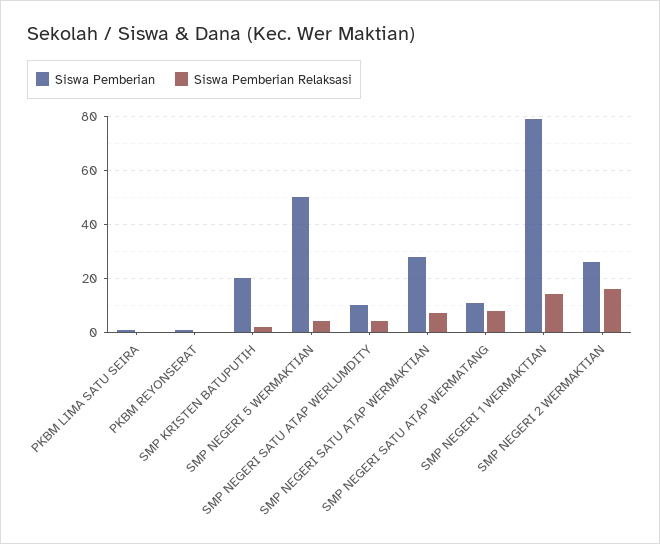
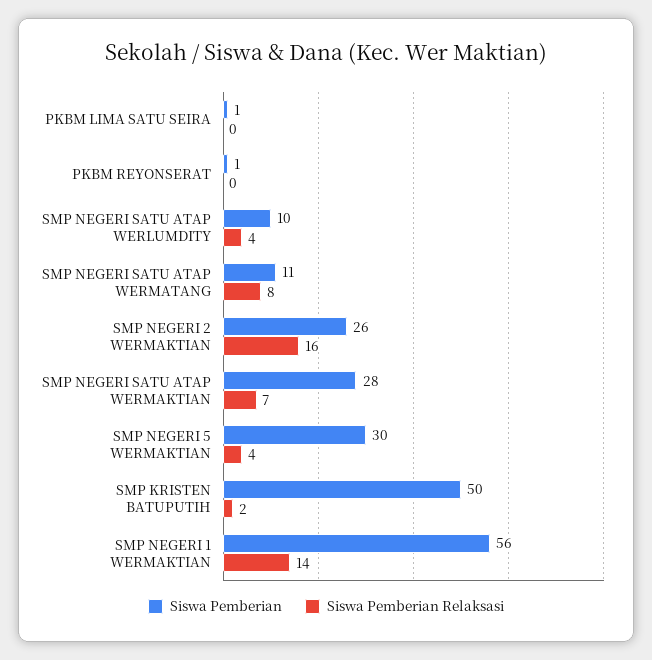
Siswa Pemberian, SMP KRISTEN BATUPUTIH: 20 -> 50
Siswa Pemberian, SMP NEGERI 5 WERMAKTIAN: 50 -> 30
Siswa Pemberian, SMP NEGERI 1 WERMAKTIAN: 80 -> 56

